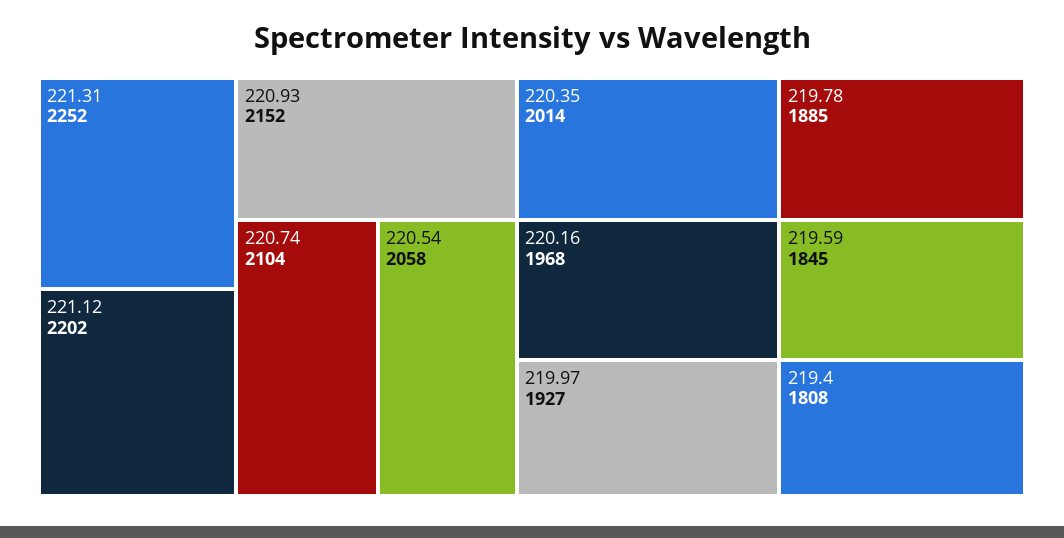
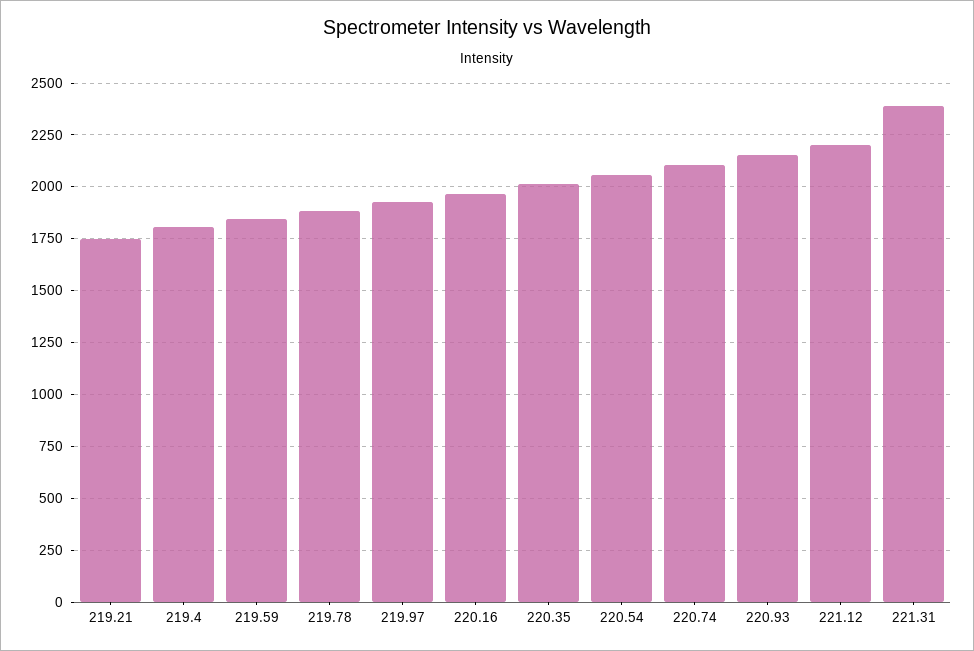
221.31: 2252 -> 2400
219.21: none -> 1750

